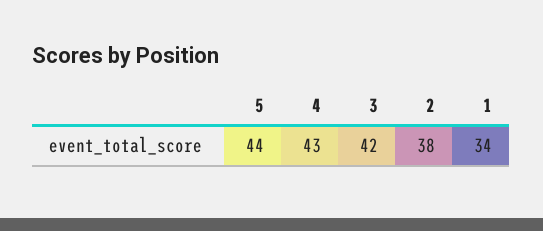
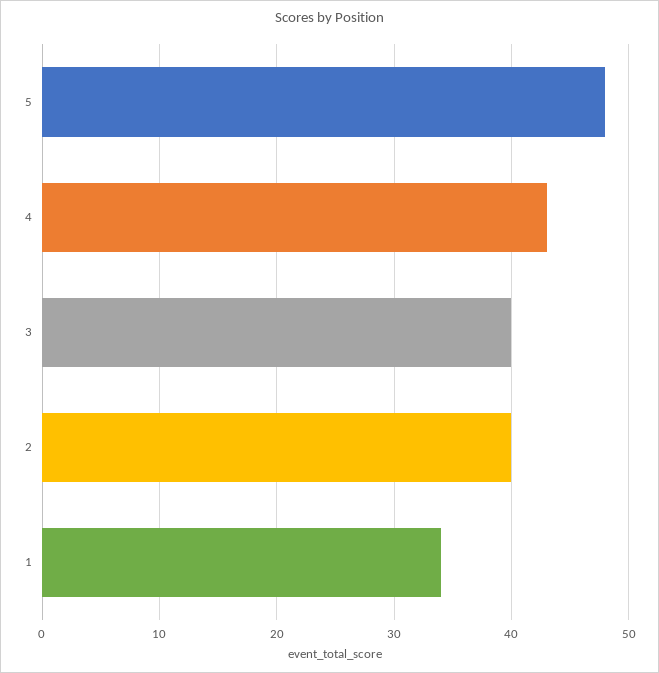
5: 44 -> 48
3: 42 -> 40
2: 38 -> 40

